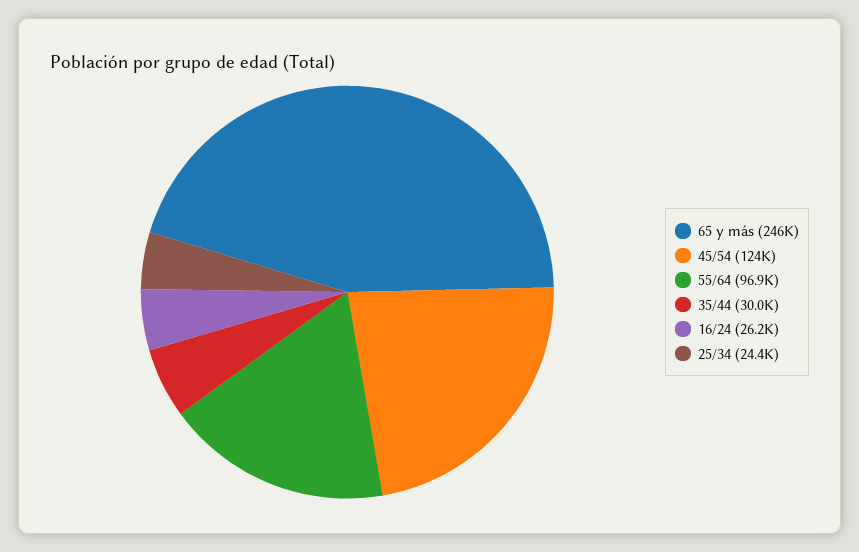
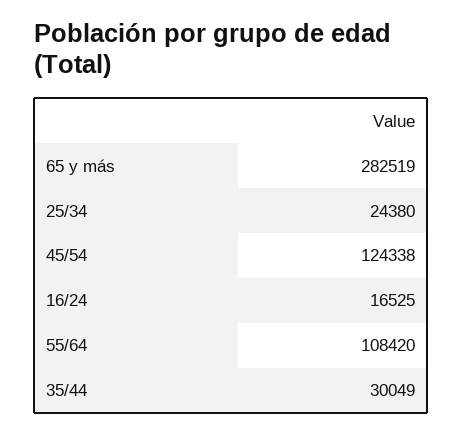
65 y más: 246000 -> 282519
55/64: 96900 -> 108420
16/24: 26200 -> 16525

